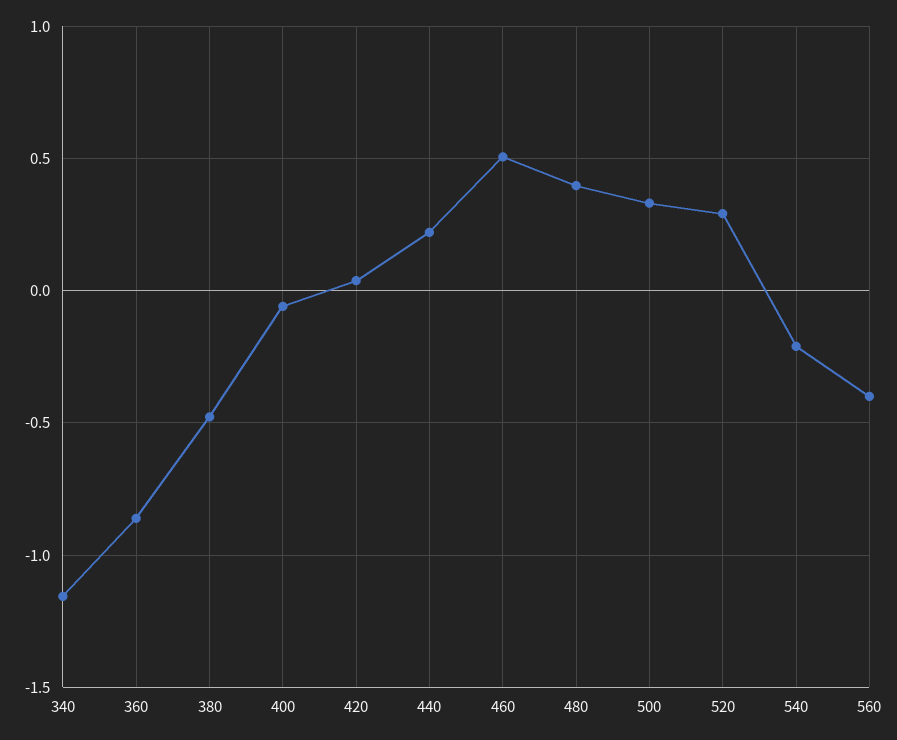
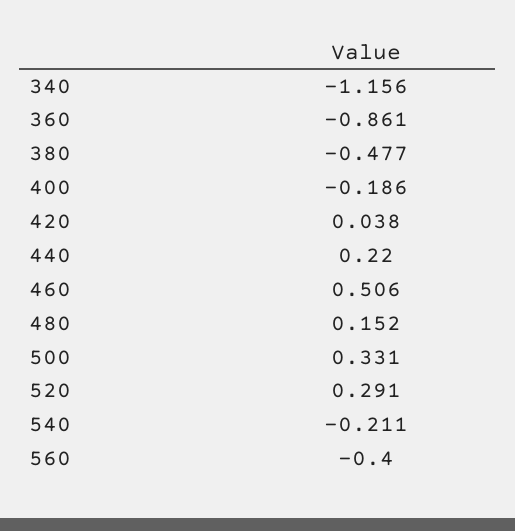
400: -0.05 -> -0.186
480: 0.4 -> 0.152

